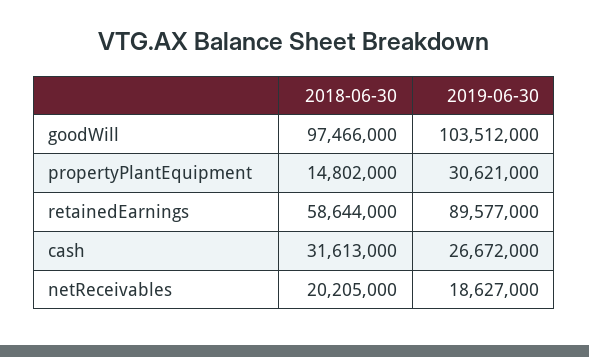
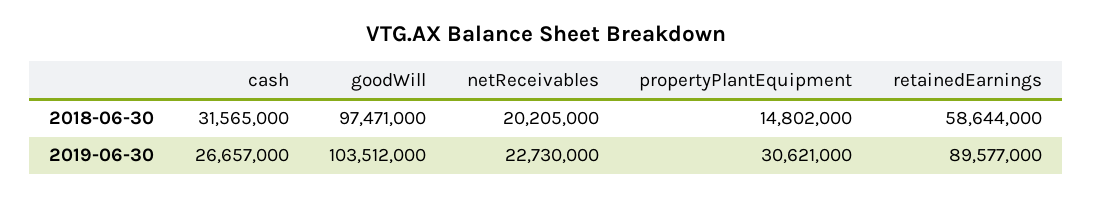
2018-06-30, goodWill: 97466000 -> 97471000
2018-06-30, cash: 31613000 -> 31565000
2019-06-30, cash: 26672000 -> 26657000
2019-06-30, netReceivables: 18627000 -> 22730000

